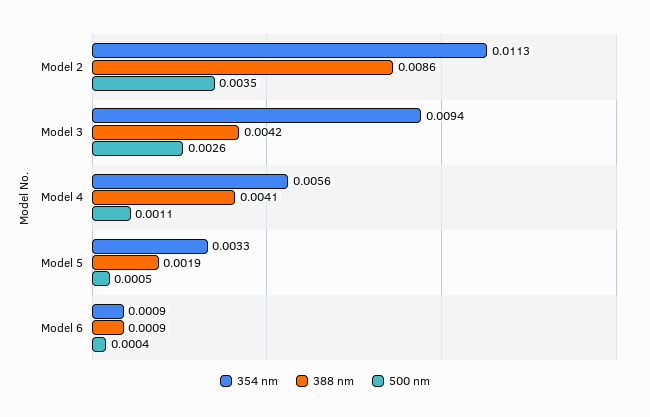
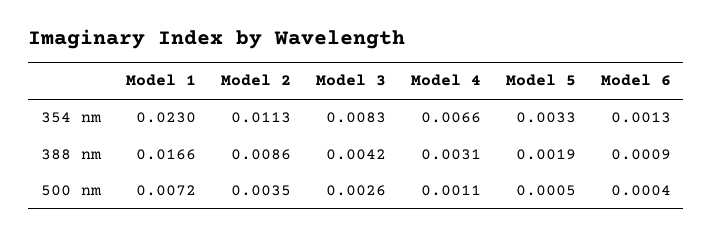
354 nm, Model 3: 0.0094 -> 0.0083
354 nm, Model 4: 0.0056 -> 0.0066
388 nm, Model 4: 0.0041 -> 0.0031
354 nm, Model 6: 0.0009 -> 0.0013
354 nm, Model 1: none -> 0.023
388 nm, Model 1: none -> 0.0166
500 nm, Model 1: none -> 0.0072

